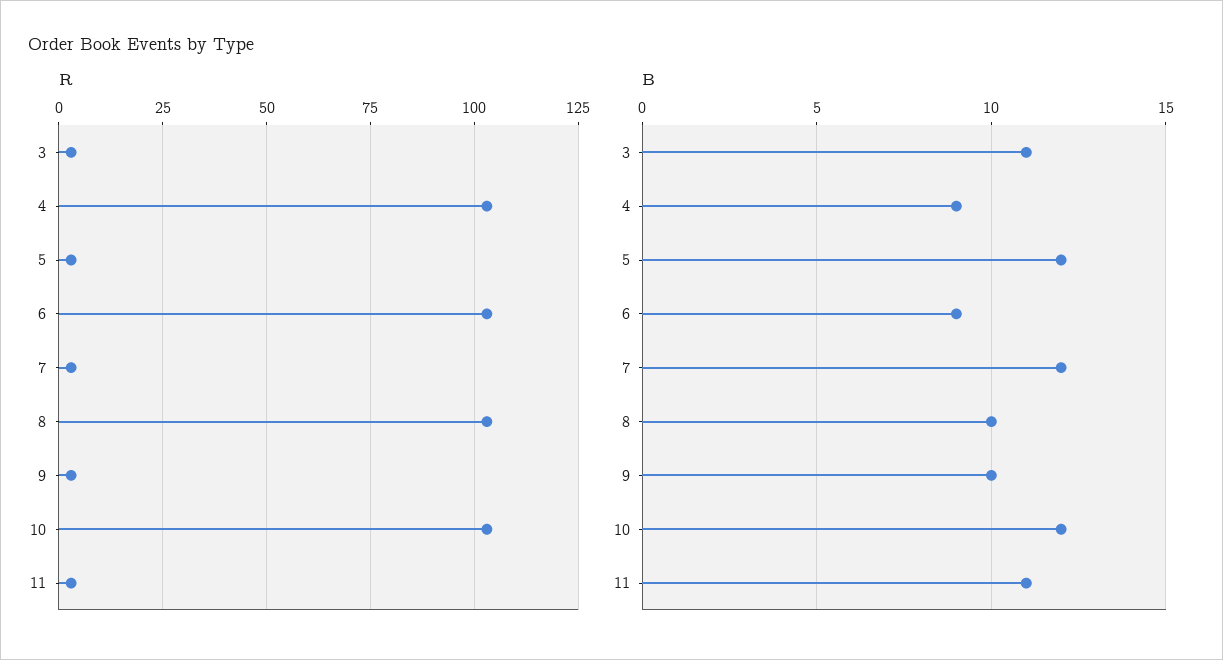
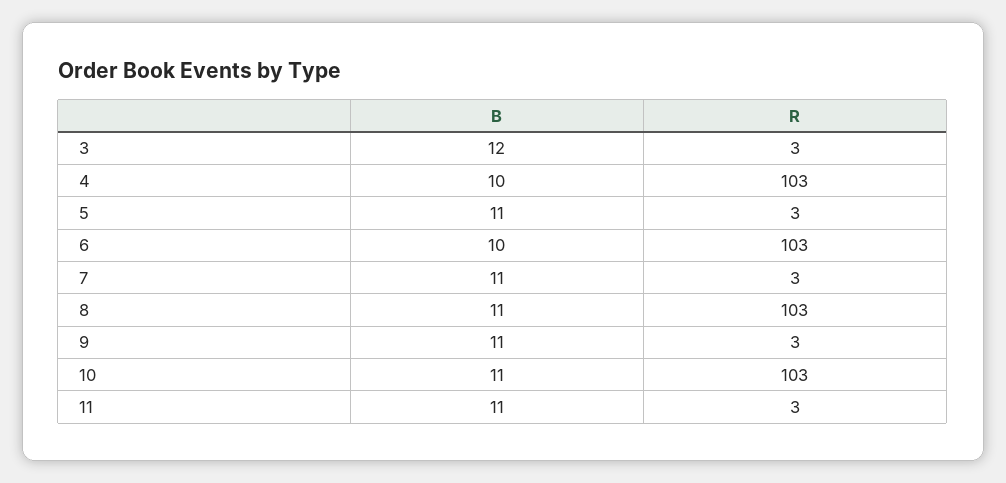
B, 3: 11 -> 12
B, 4: 9 -> 10
B, 5: 12 -> 11
B, 6: 9 -> 10
B, 7: 12 -> 11
B, 8: 10 -> 11
B, 9: 10 -> 11
B, 10: 12 -> 11

